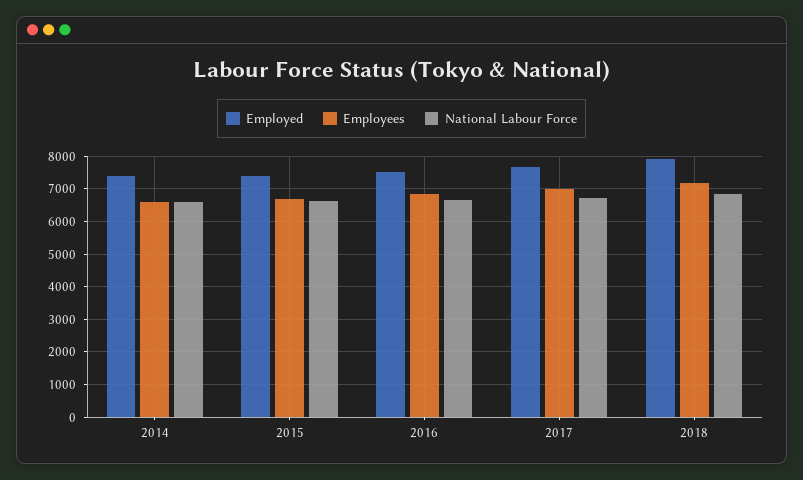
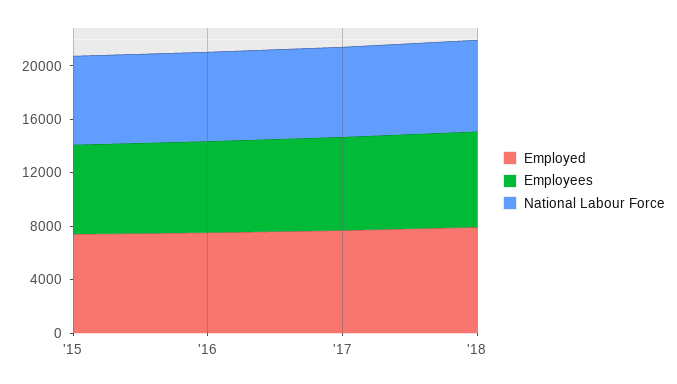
Employed, 2014: 7400 -> none
Employees, 2014: 6600 -> none
National Labour Force, 2014: 6600 -> none

